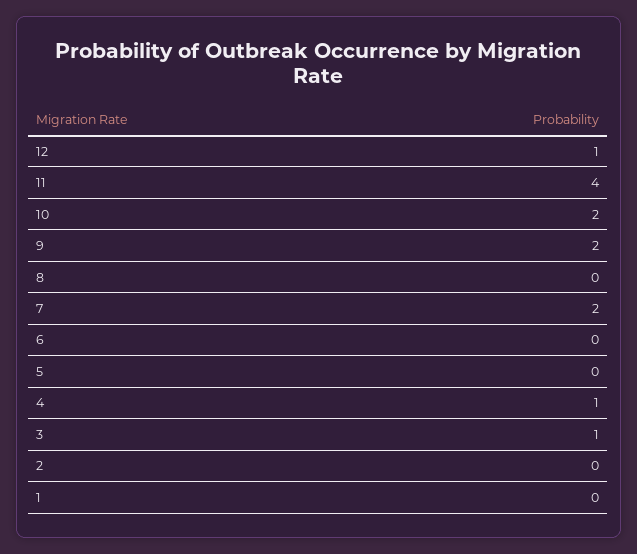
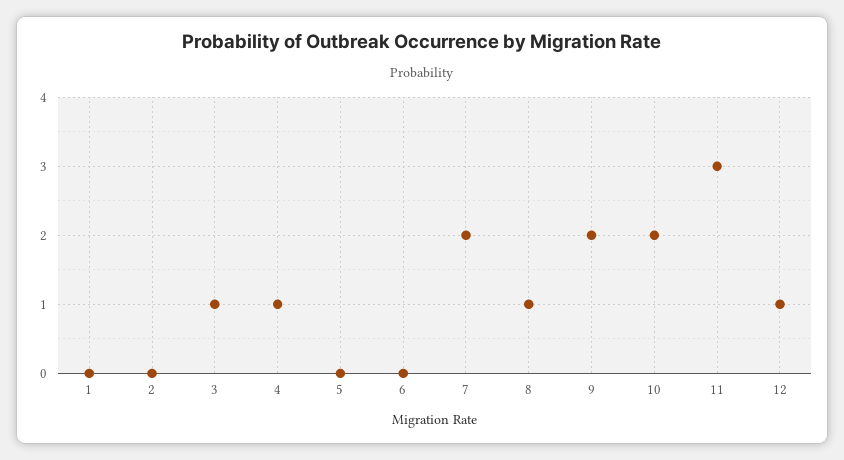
11: 4 -> 3
8: 0 -> 1

